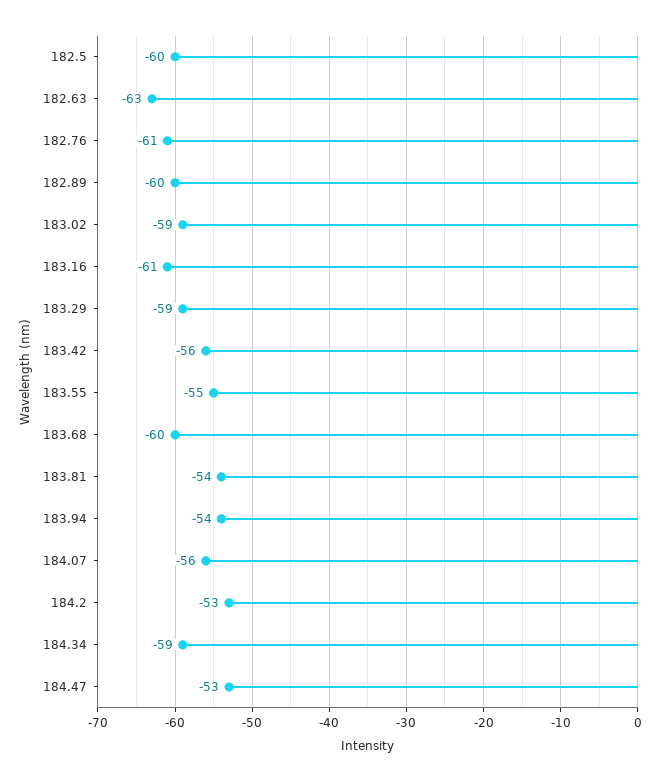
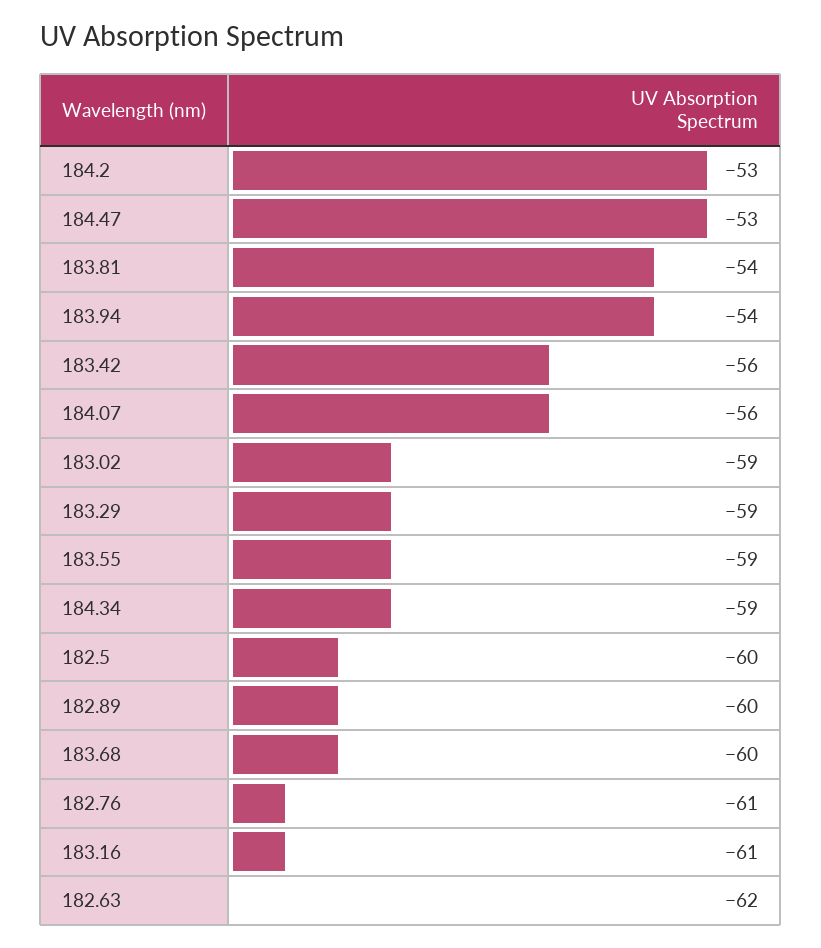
182.63: -63 -> -62
183.55: -55 -> -59

